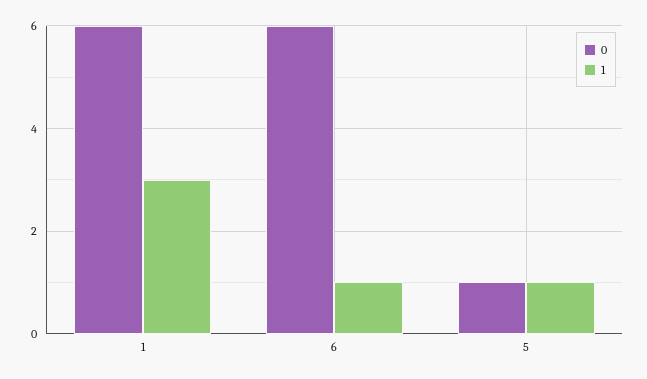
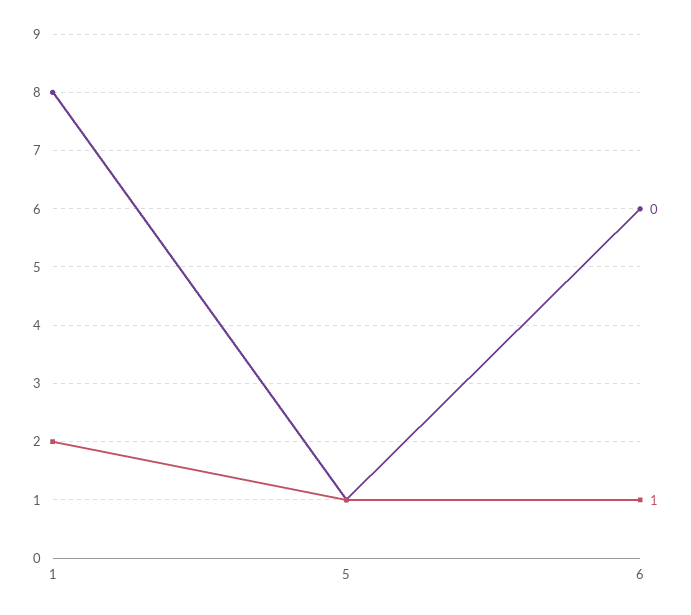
0, 1: 6 -> 8
1, 1: 3 -> 2

